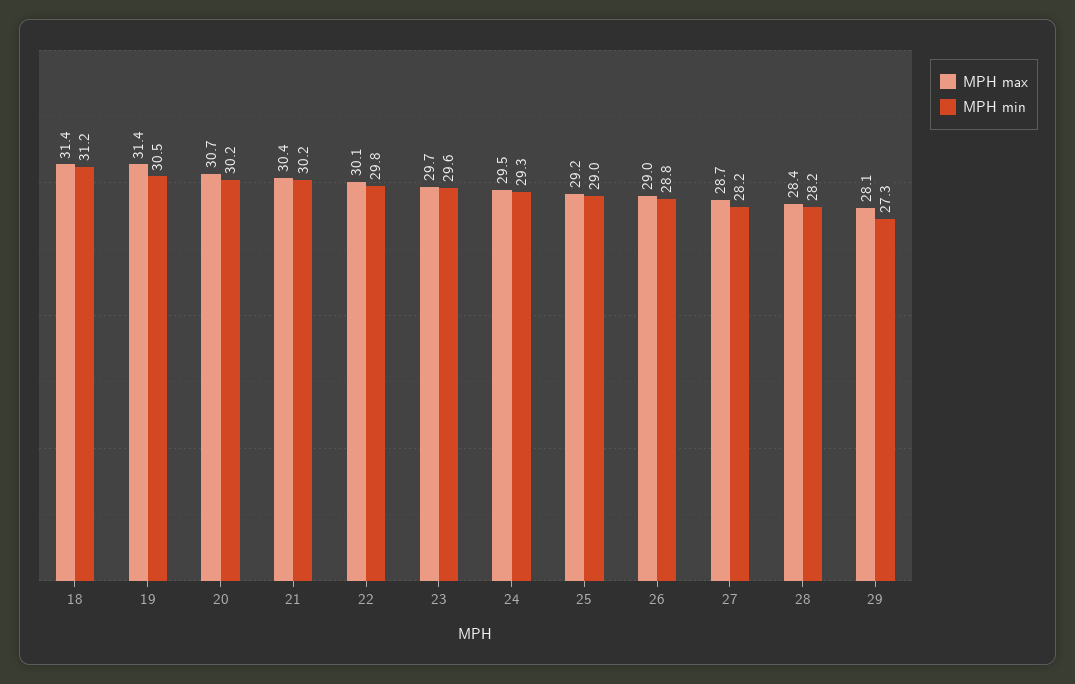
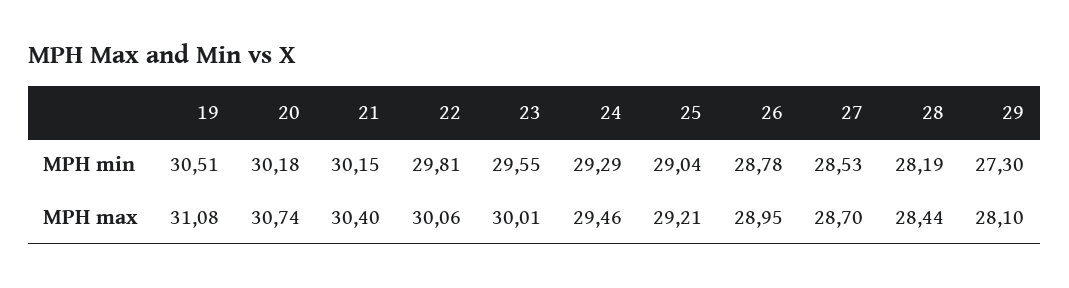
MPH max, 18: 31.4 -> none
MPH min, 18: 31.2 -> none
MPH max, 19: 31.4 -> 31.08
MPH max, 23: 29.7 -> 30.01
MPH min, 27: 28.2 -> 28.53

